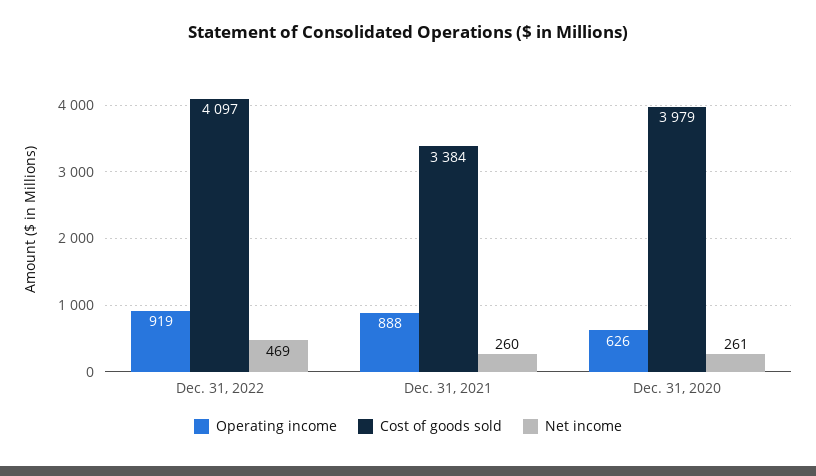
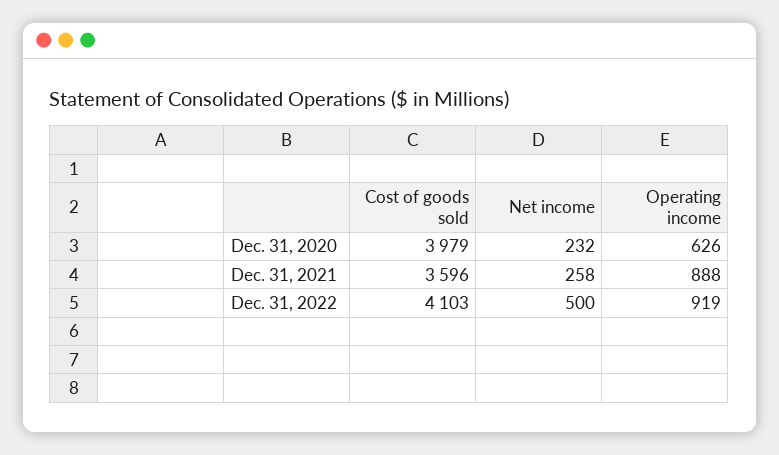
Cost of goods sold, Dec. 31, 2022: 4097 -> 4103
Net income, Dec. 31, 2022: 469 -> 500
Cost of goods sold, Dec. 31, 2021: 3384 -> 3596
Net income, Dec. 31, 2021: 260 -> 258
Net income, Dec. 31, 2020: 261 -> 232

